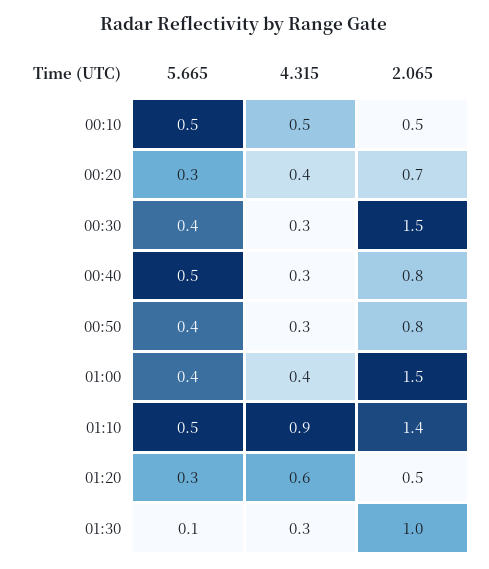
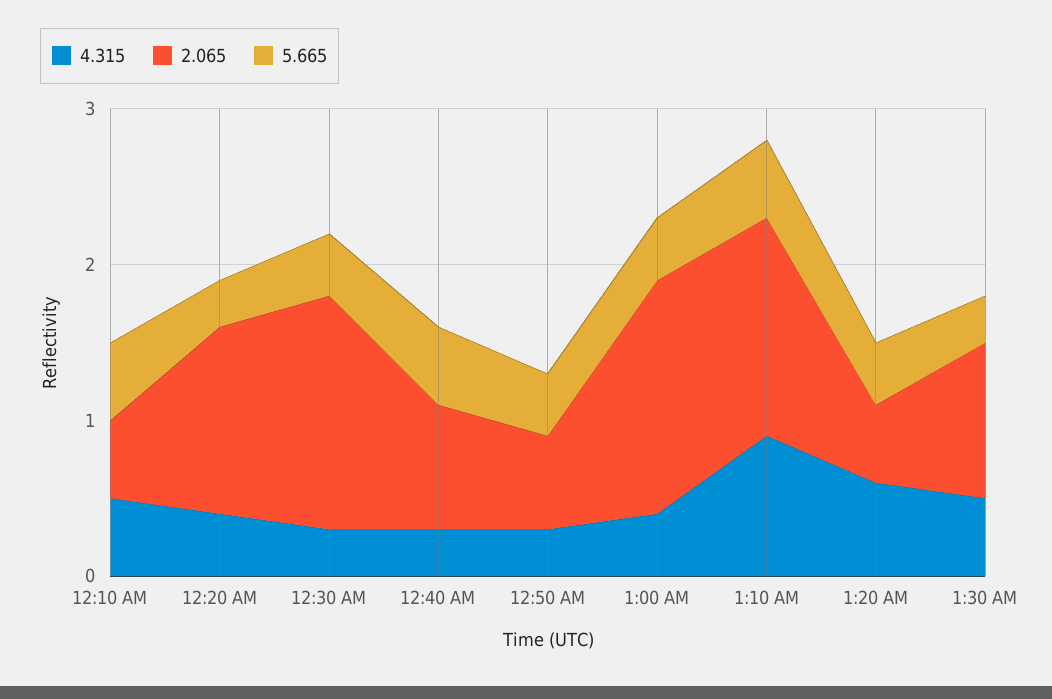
2.065, 00:20: 0.7 -> 1.2
2.065, 00:50: 0.8 -> 0.6
5.665, 01:20: 0.3 -> 0.4
5.665, 01:30: 0.1 -> 0.3
4.315, 01:30: 0.3 -> 0.5

